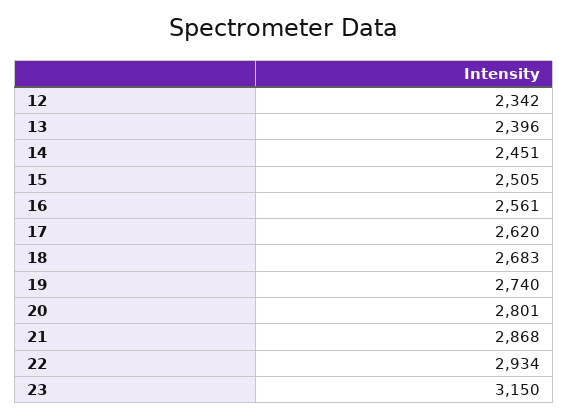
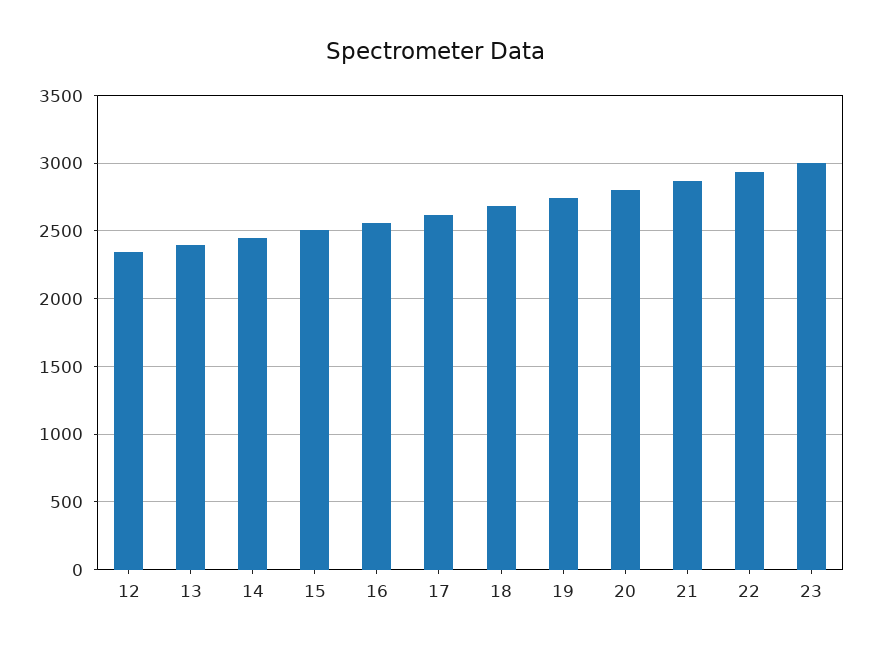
23: 3150 -> 3000

